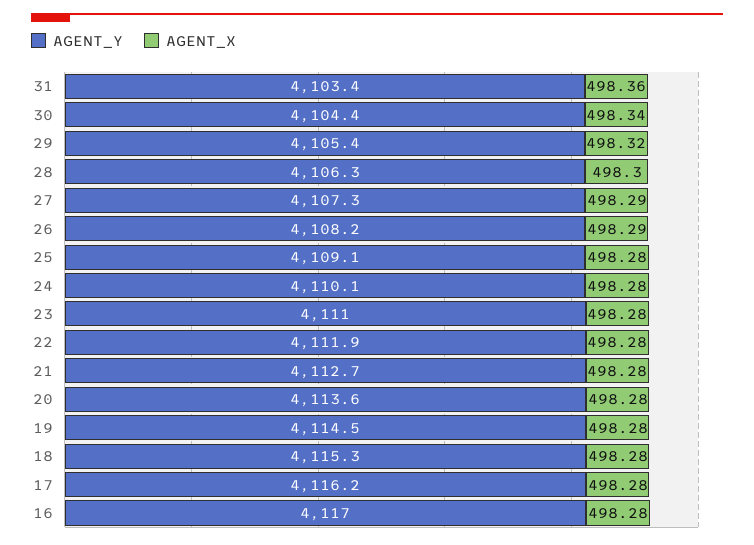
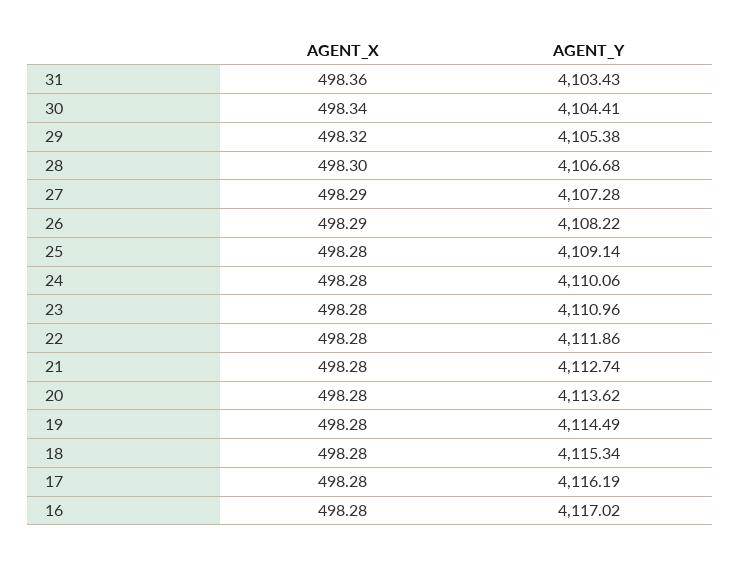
AGENT_Y, 28: 4106.3 -> 4106.68

